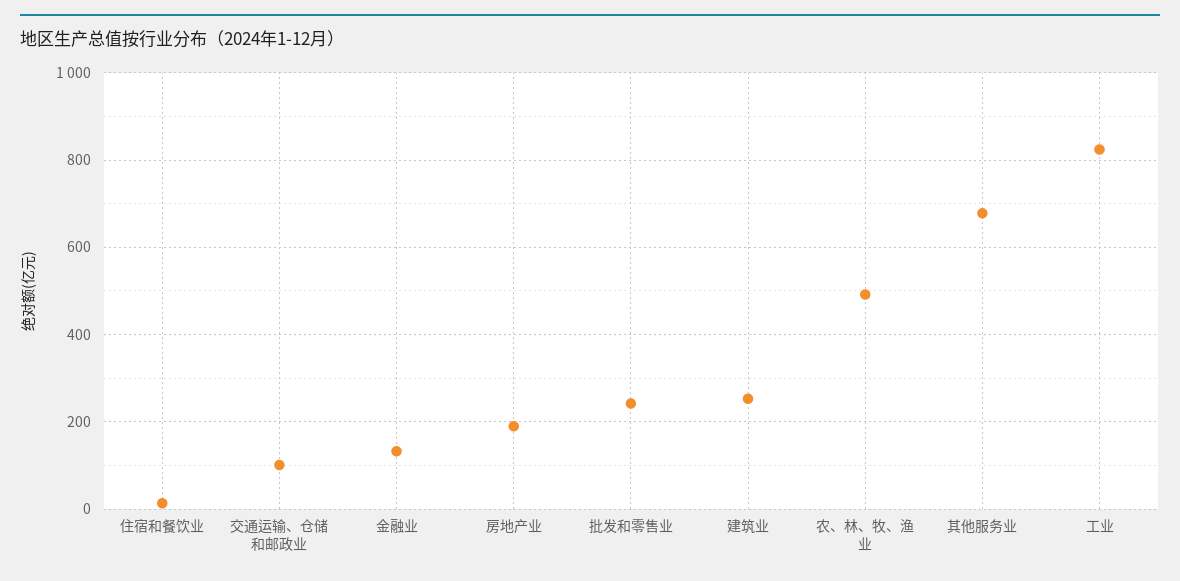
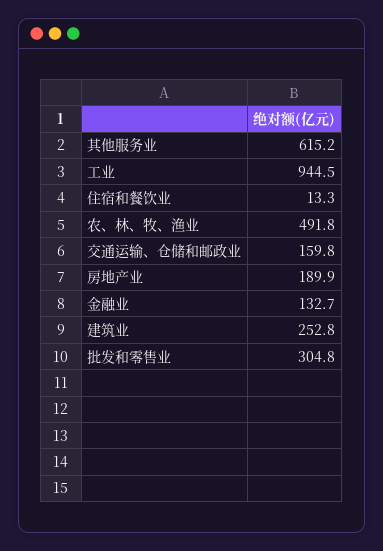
交通运输、仓储和邮政业: 100 -> 159.8
批发和零售业: 240 -> 304.8
其他服务业: 680 -> 615.2
工业: 820 -> 944.5

